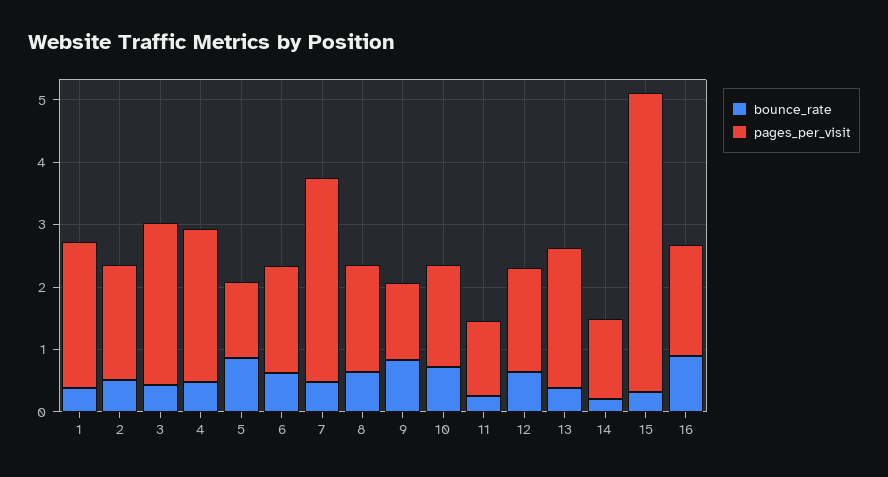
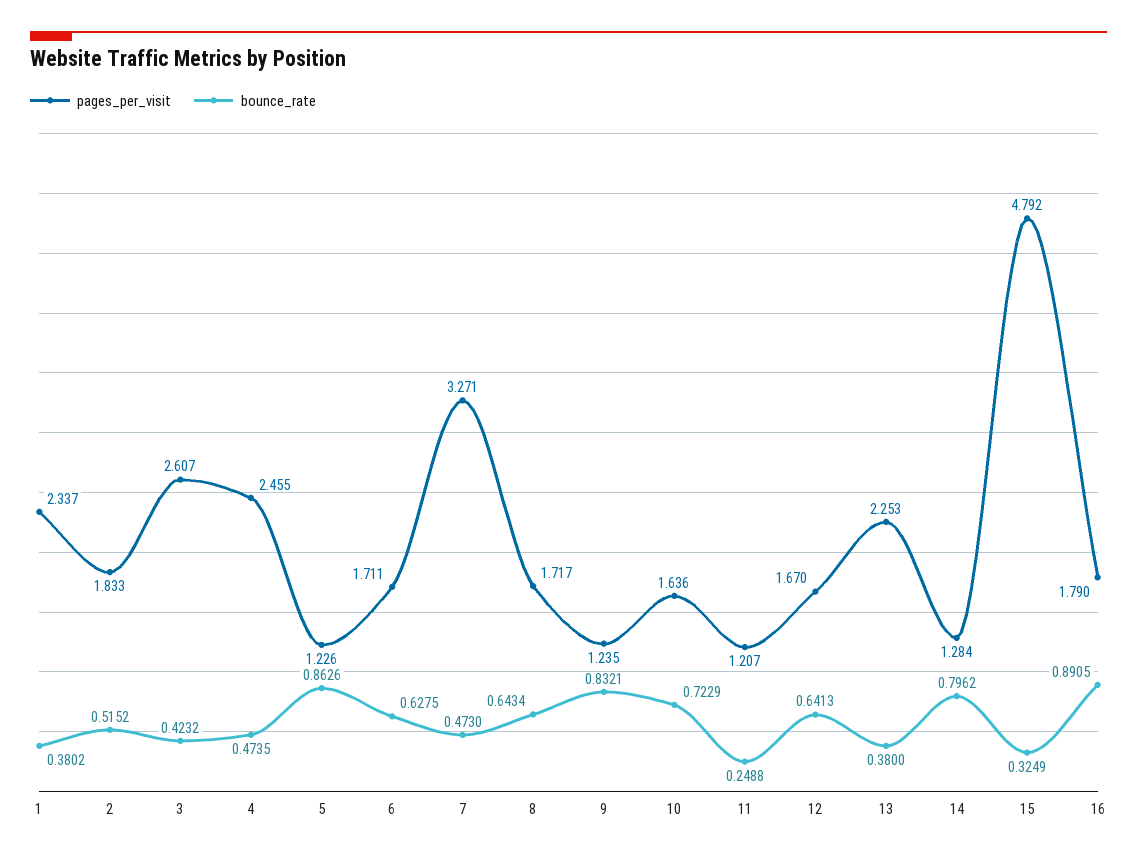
bounce_rate, 14: 0.2 -> 0.7962

